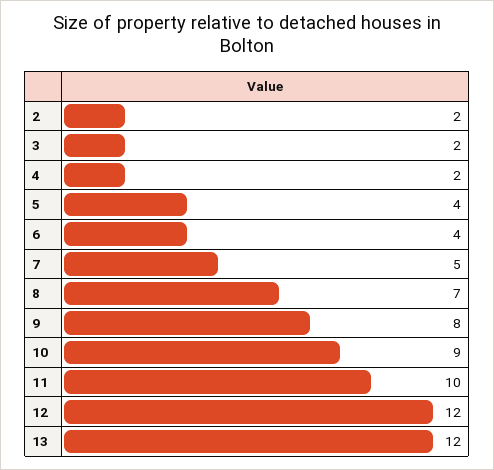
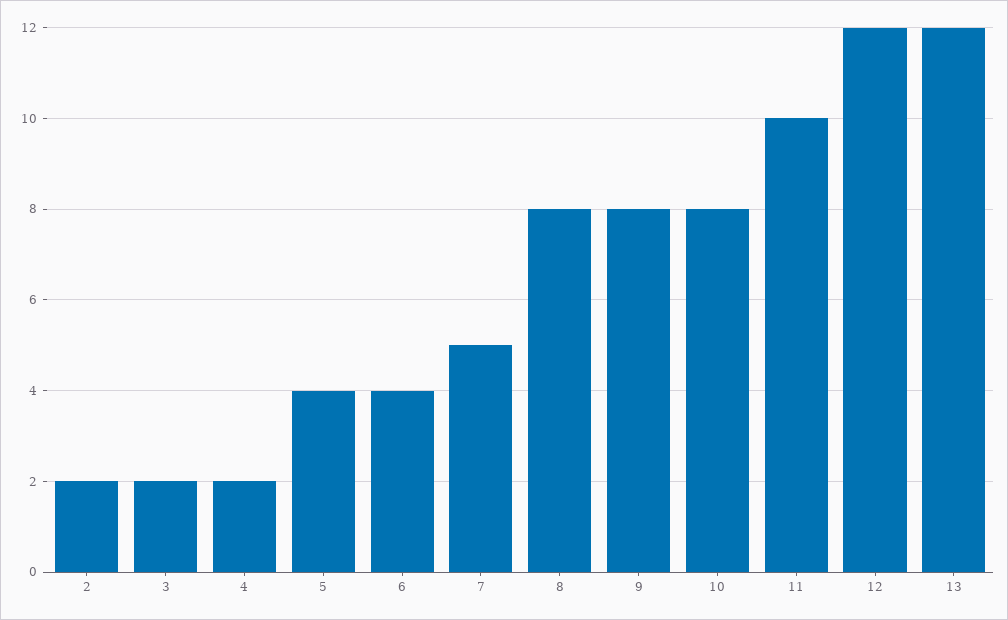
8: 7 -> 8
10: 9 -> 8

